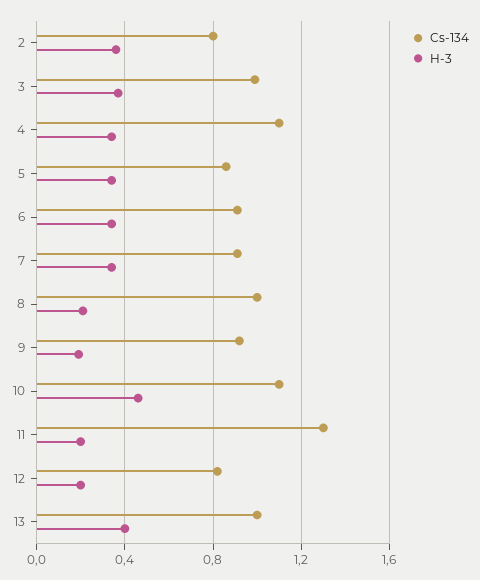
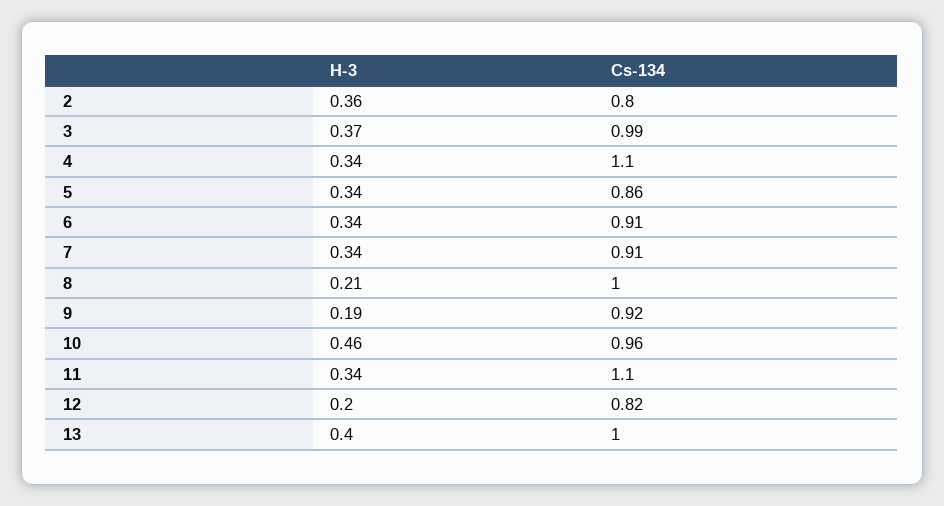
Cs-134, 10: 1.1 -> 0.96
Cs-134, 11: 1.3 -> 1.1
H-3, 11: 0.2 -> 0.34

